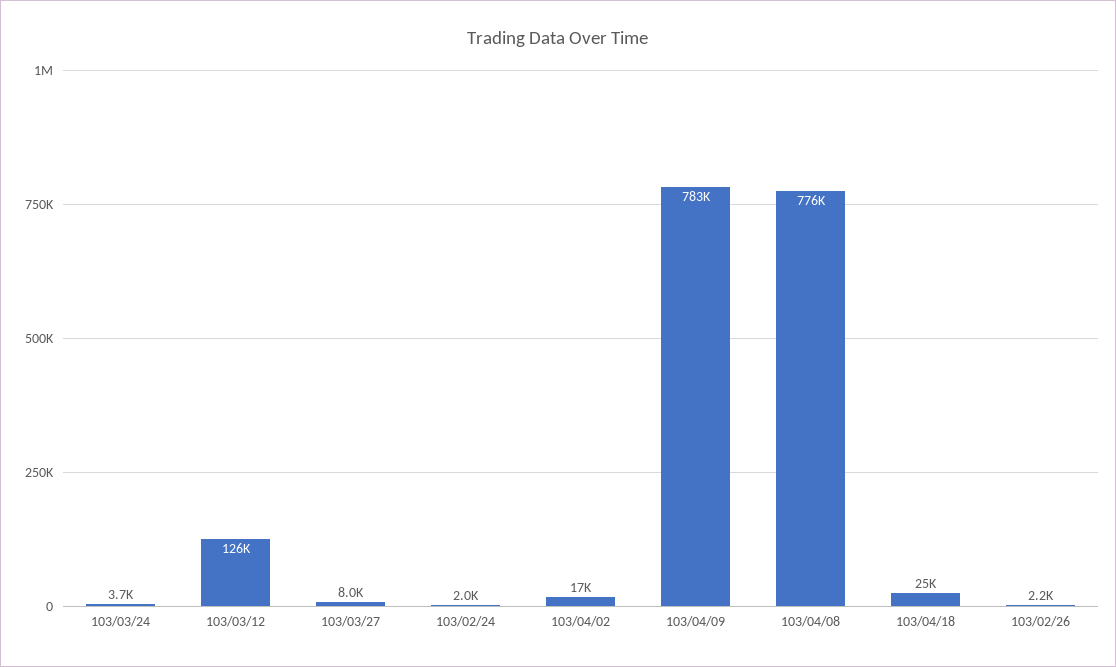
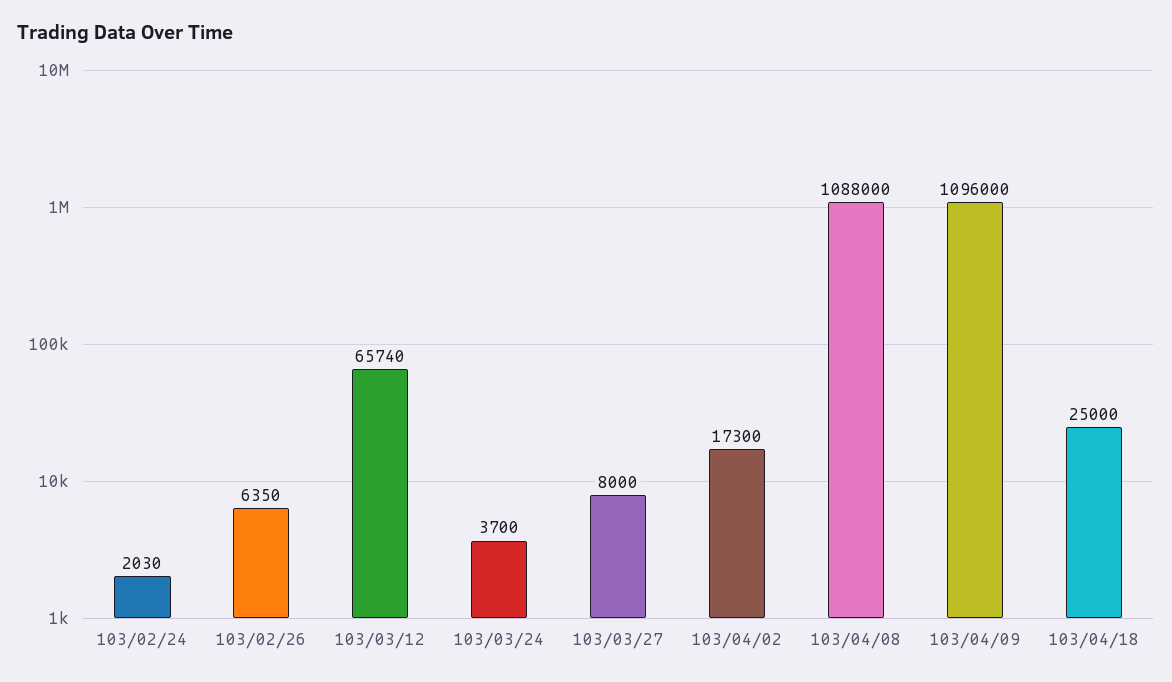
103/03/12: 126000 -> 65740
103/04/09: 783000 -> 1096000
103/04/08: 776000 -> 1088000
103/02/26: 2200 -> 6350

